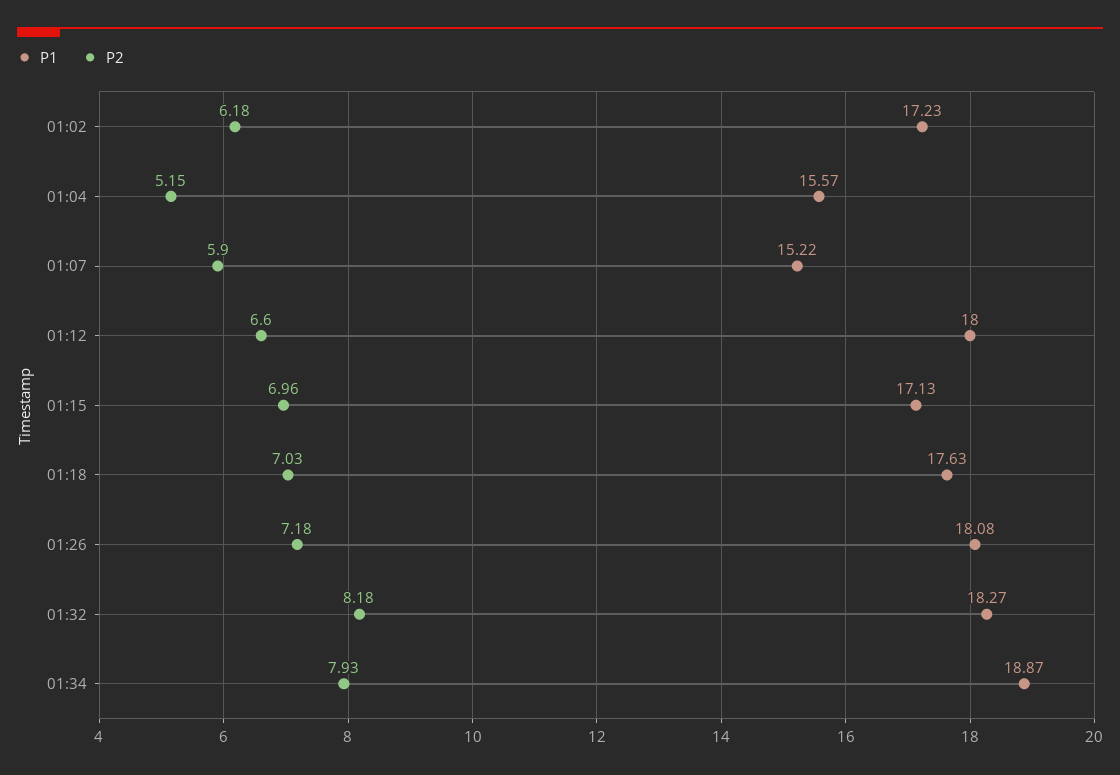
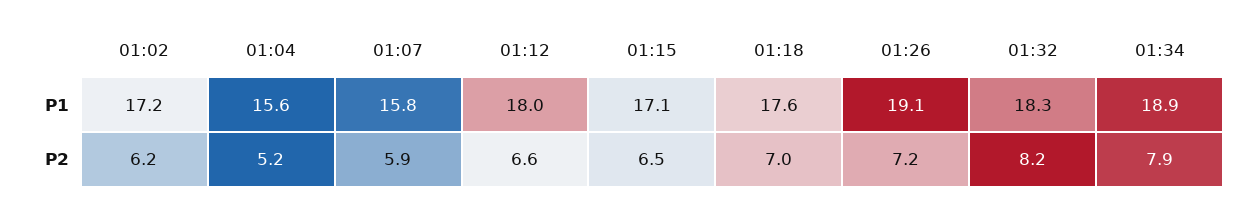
P1, 01:07: 15.22 -> 15.8
P2, 01:15: 6.96 -> 6.5
P1, 01:26: 18.08 -> 19.1

